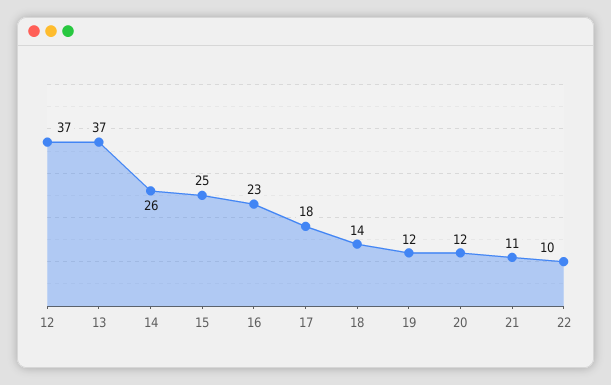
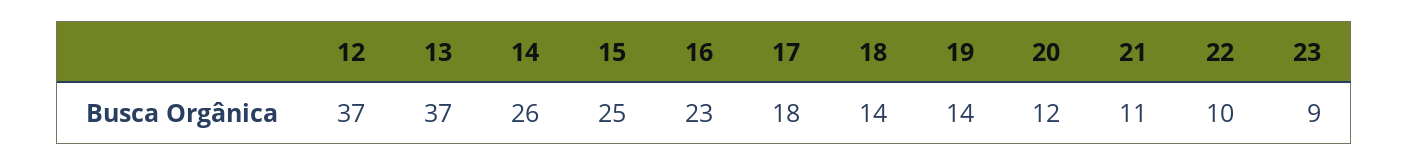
19: 12 -> 14
23: none -> 9

